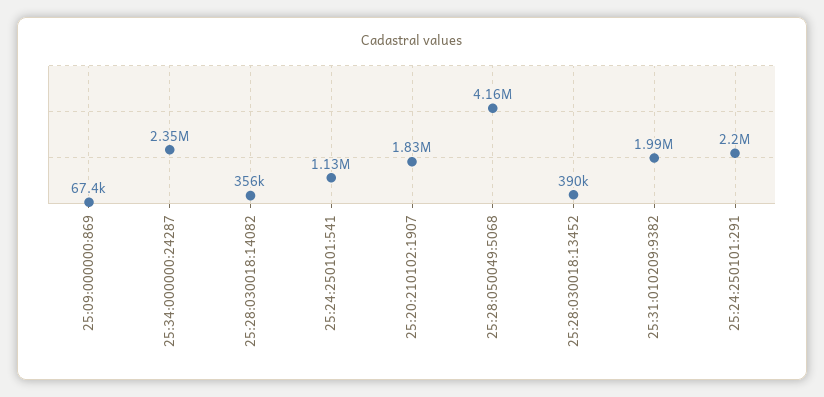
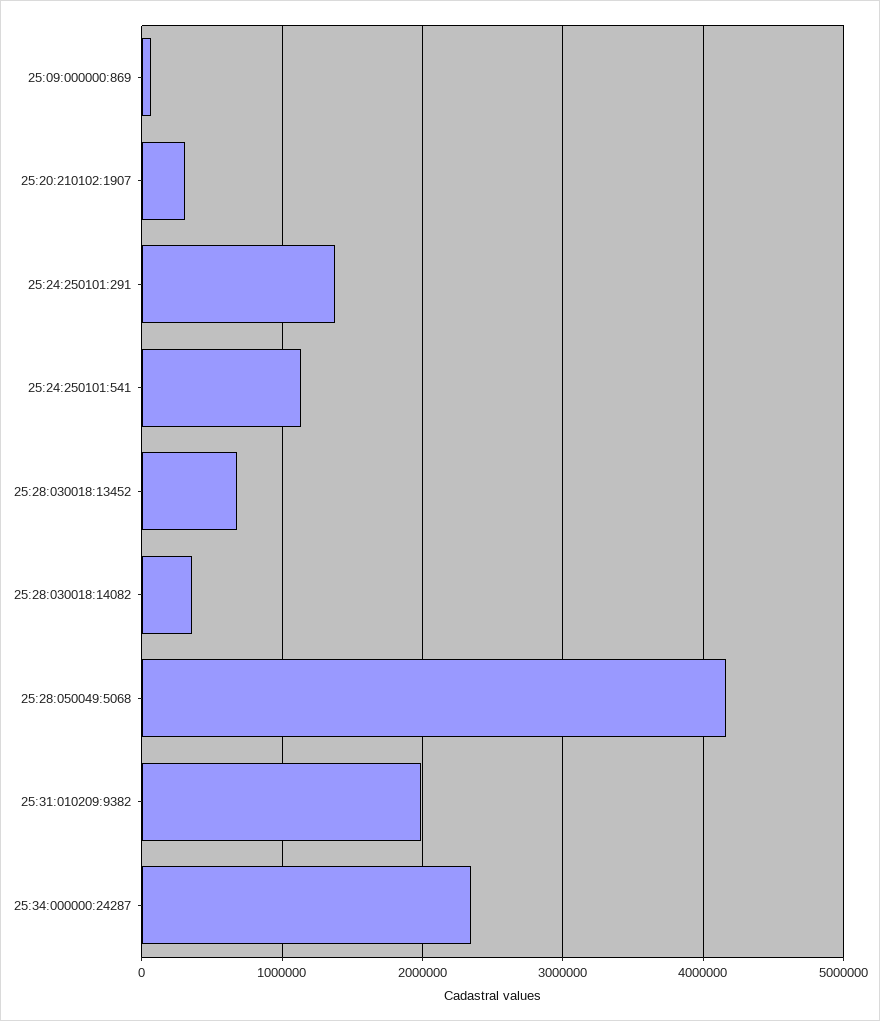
25:20:210102:1907: 1830000 -> 300000
25:28:030018:13452: 390000 -> 700000
25:24:250101:291: 2200000 -> 1400000

